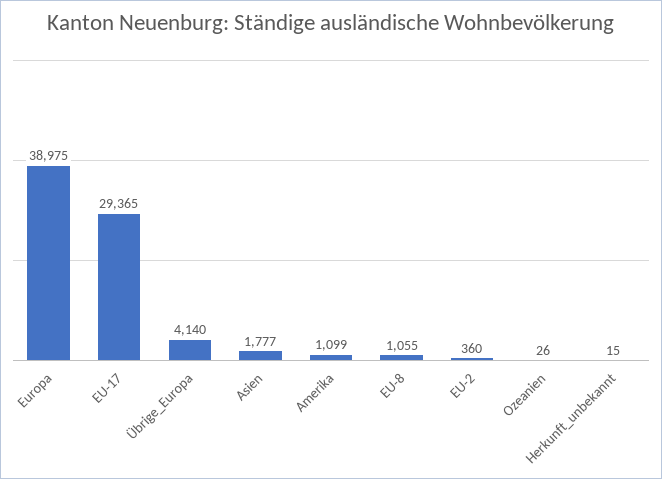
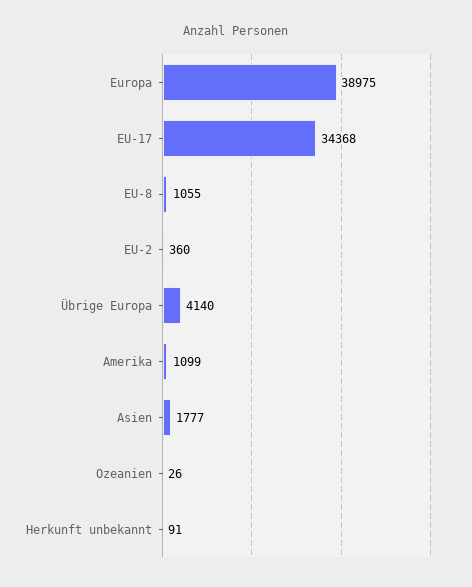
EU-17: 29365 -> 34368
Herkunft_unbekannt: 15 -> 91

